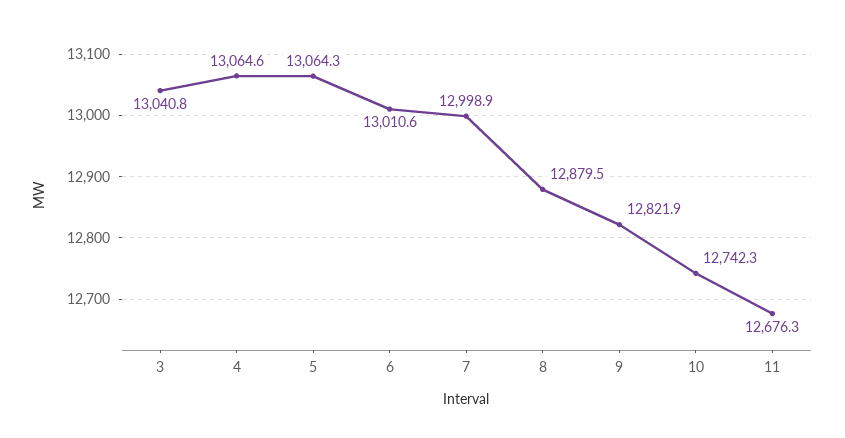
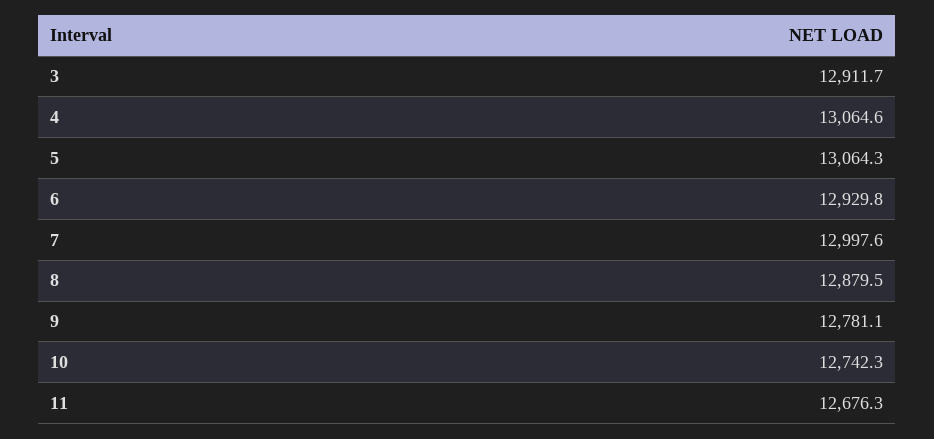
3: 13040.8 -> 12911.7
6: 13010.6 -> 12929.8
7: 12998.9 -> 12997.6
9: 12821.9 -> 12781.1

